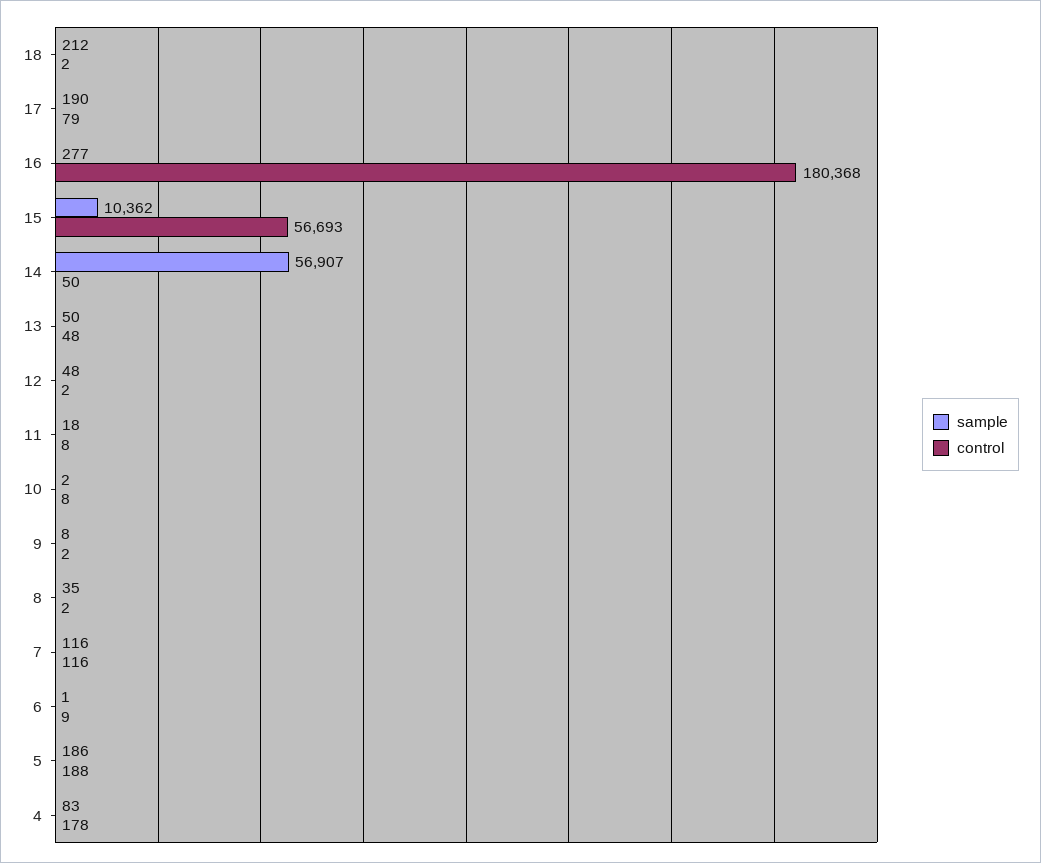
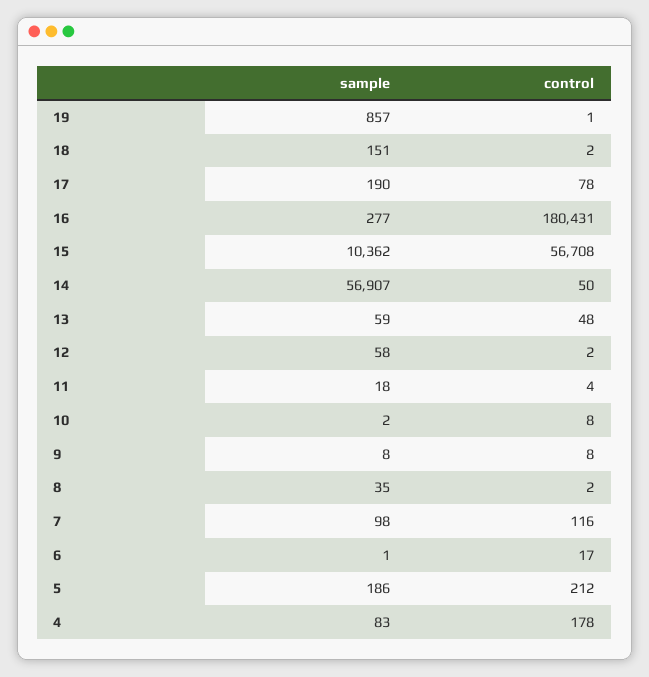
sample, 18: 212 -> 151
control, 17: 79 -> 78
control, 16: 180368 -> 180431
control, 15: 56693 -> 56708
sample, 13: 50 -> 59
sample, 12: 48 -> 58
control, 11: 8 -> 4
control, 9: 2 -> 8
sample, 7: 116 -> 98
control, 6: 9 -> 17
control, 5: 188 -> 212
sample, 19: none -> 857
control, 19: none -> 1

